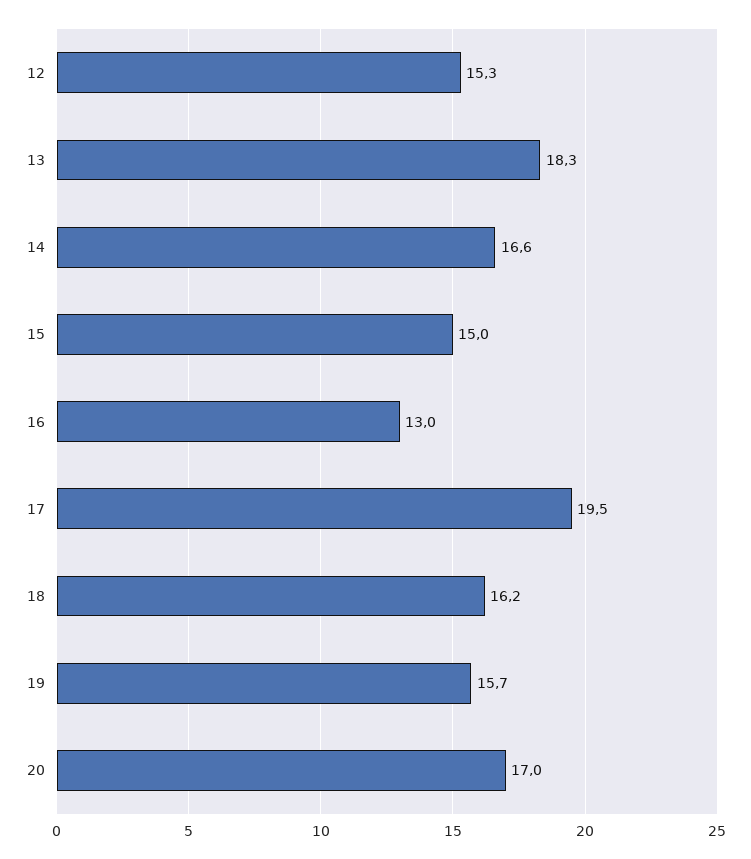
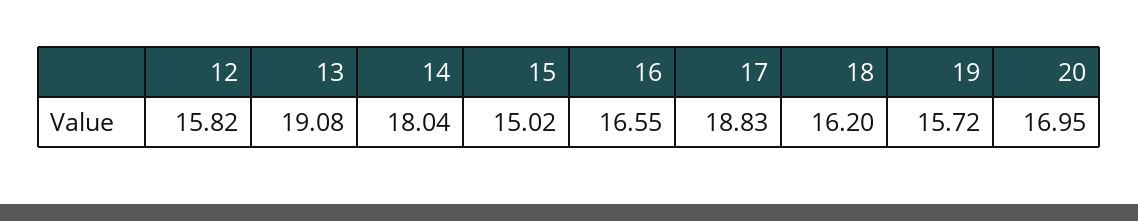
12: 15.3 -> 15.82
13: 18.3 -> 19.08
14: 16.6 -> 18.04
16: 13 -> 16.55
17: 19.5 -> 18.83

